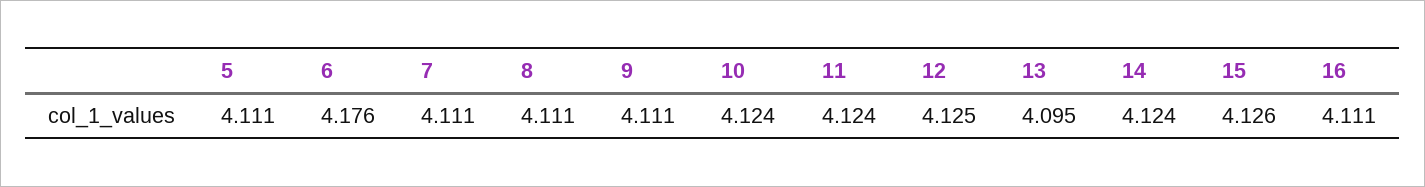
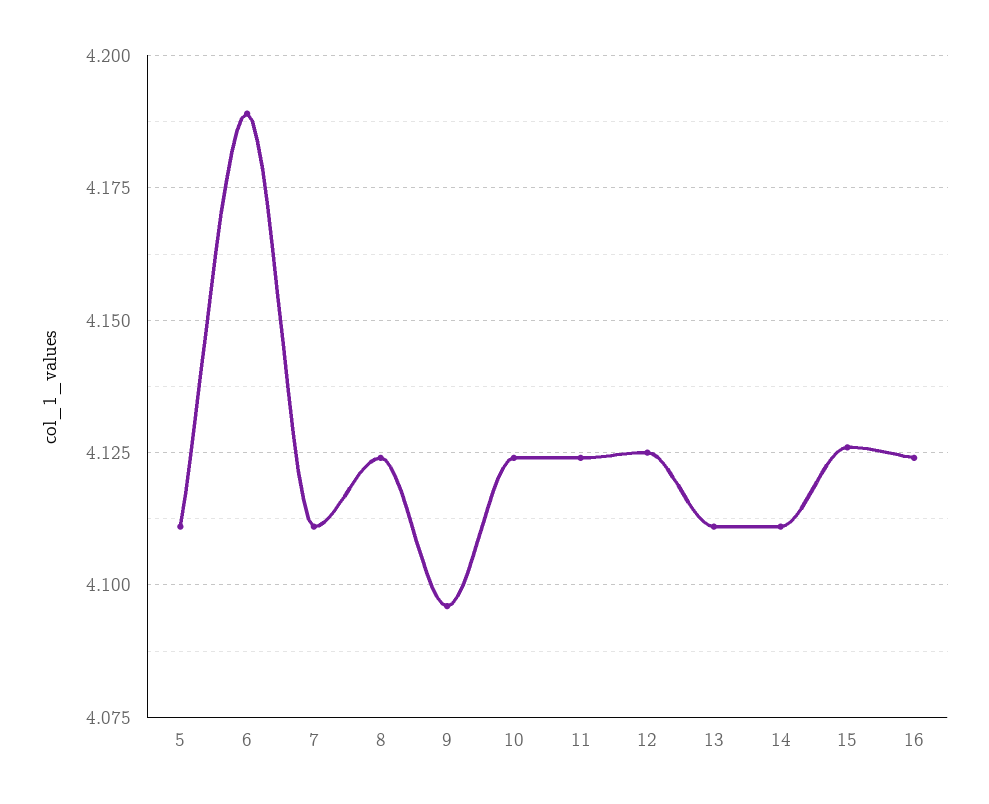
6: 4.176 -> 4.19
8: 4.111 -> 4.125
9: 4.111 -> 4.095
13: 4.095 -> 4.11
14: 4.124 -> 4.11
16: 4.111 -> 4.125

